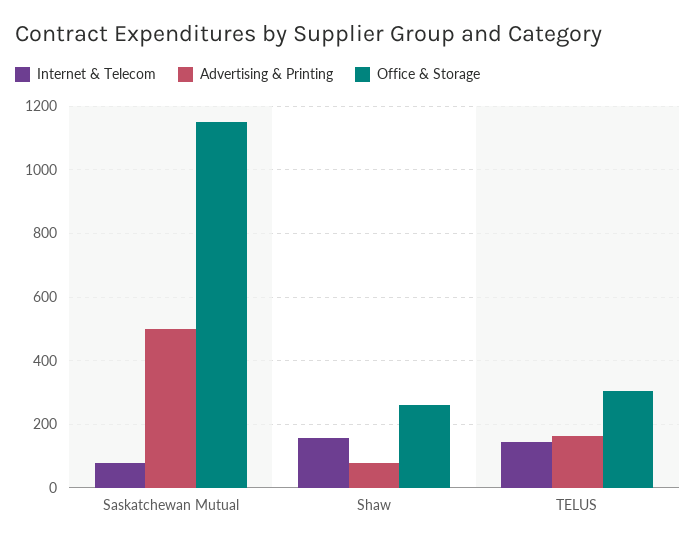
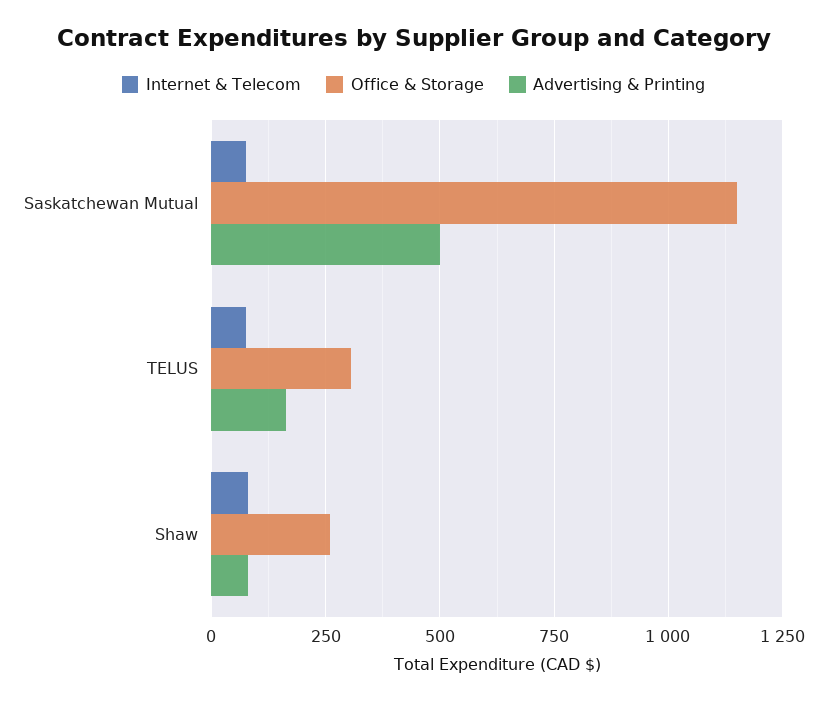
Internet & Telecom, Shaw: 160 -> 75
Internet & Telecom, TELUS: 140 -> 75

